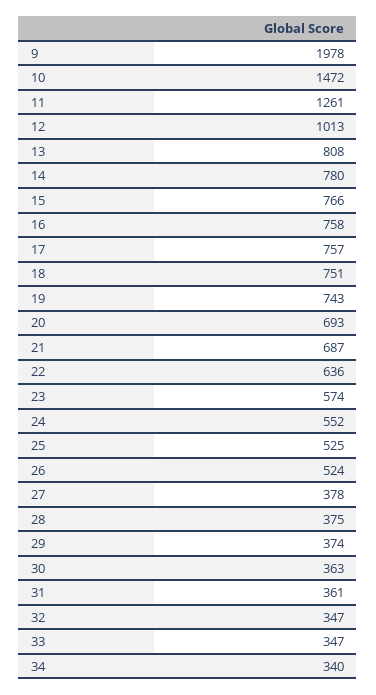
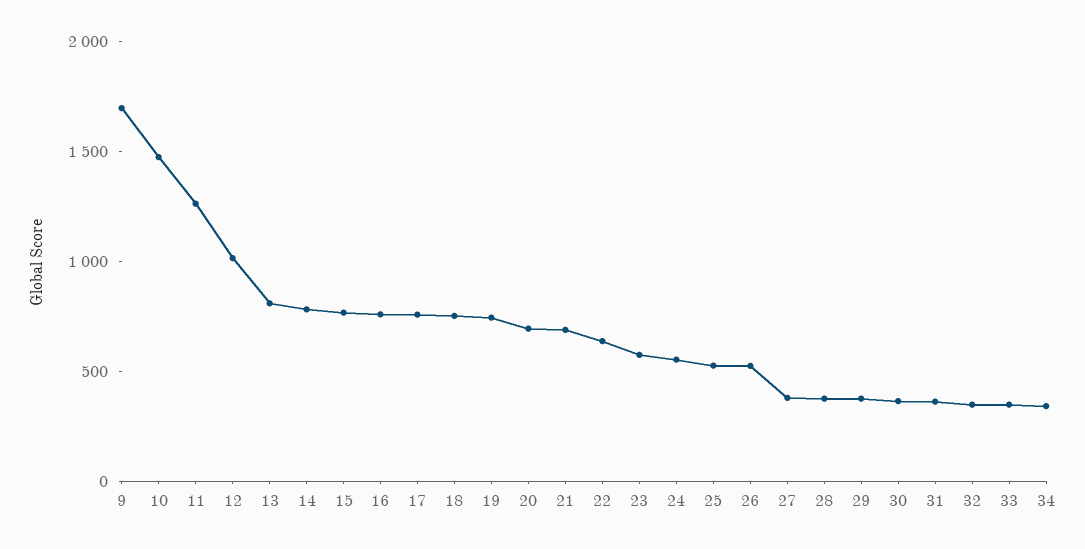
9: 1978 -> 1700

